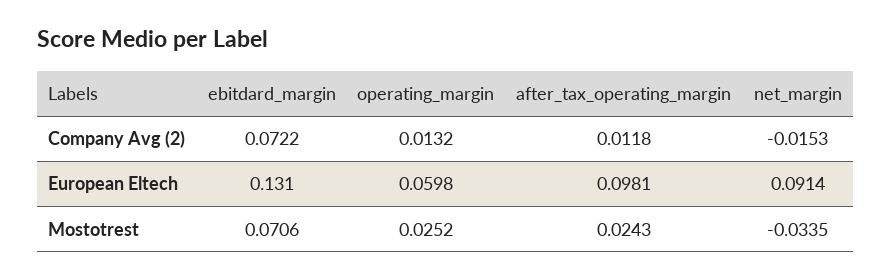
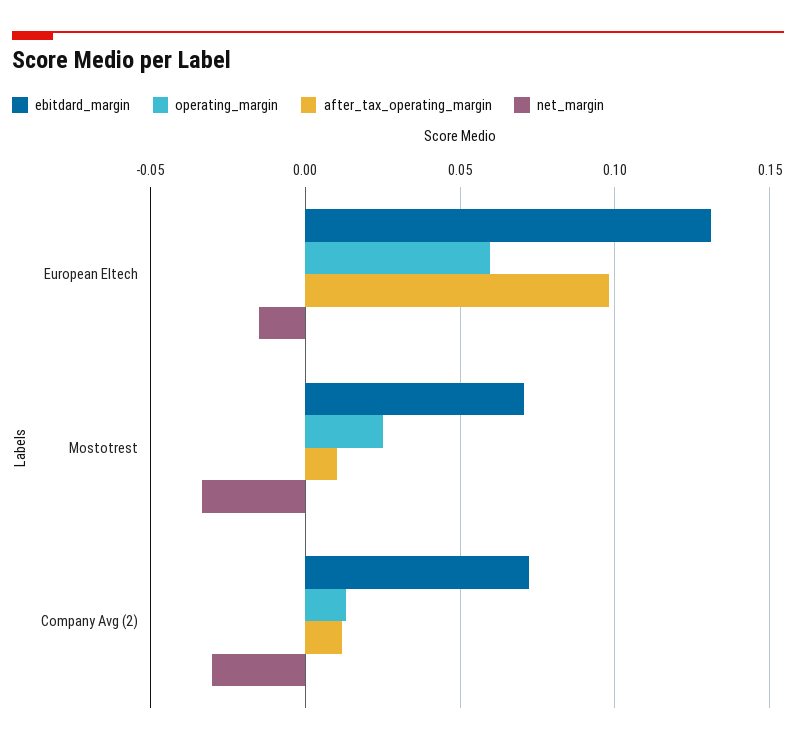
net_margin, Company Avg (2): -0.0153 -> -0.03
net_margin, European Eltech: 0.0914 -> -0.015
after_tax_operating_margin, Mostotrest: 0.0243 -> 0.01

